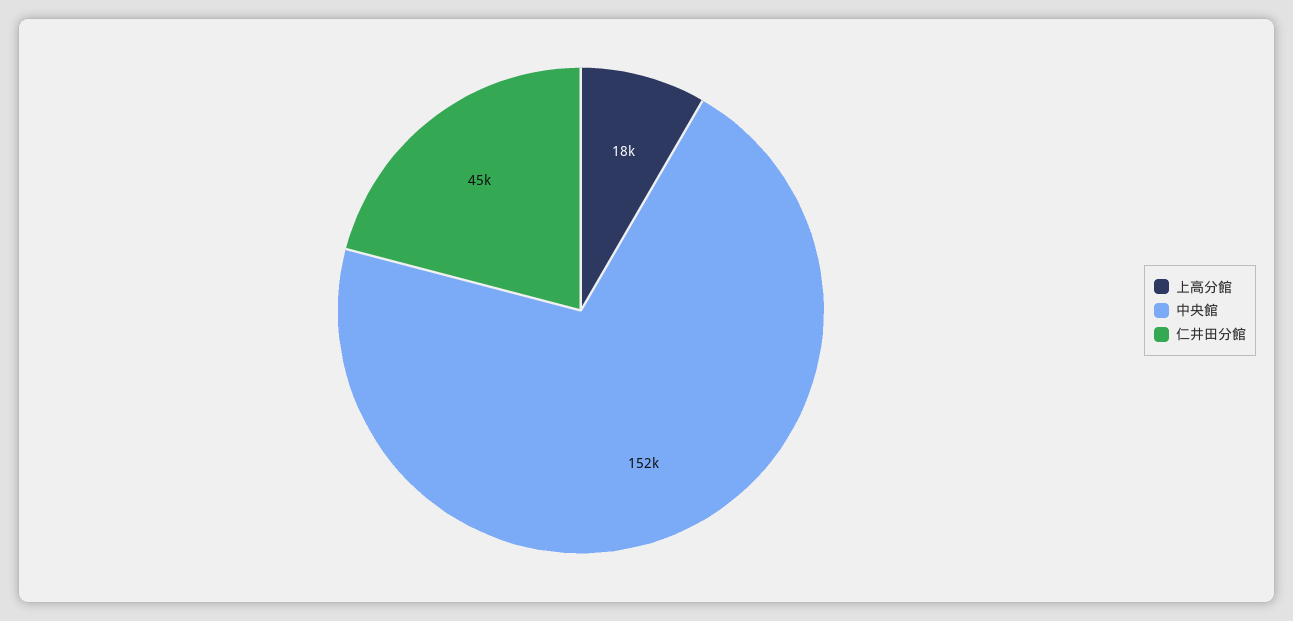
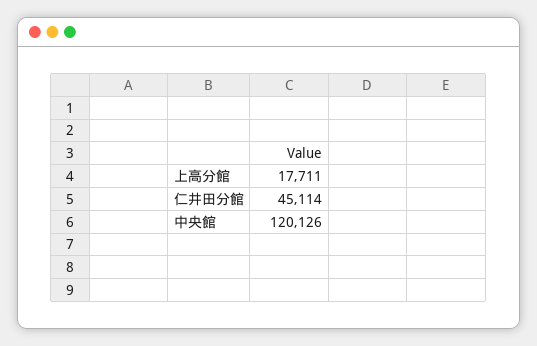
中央館: 152000 -> 120126

